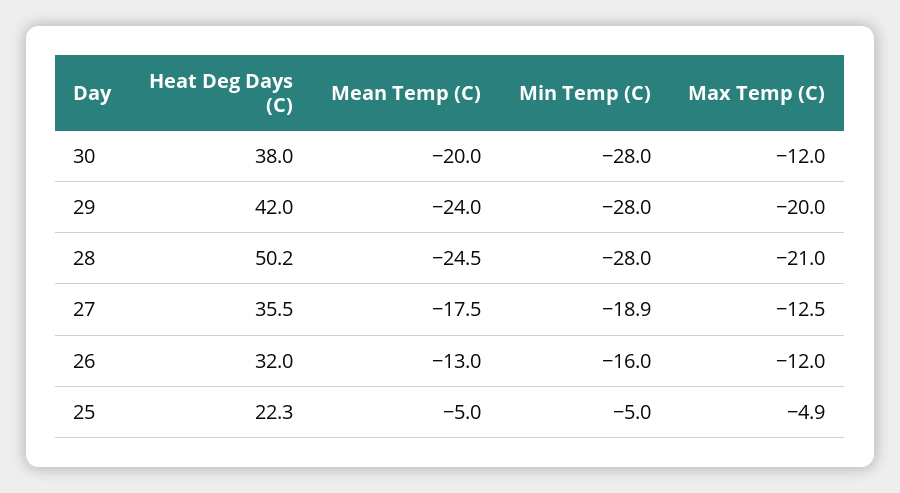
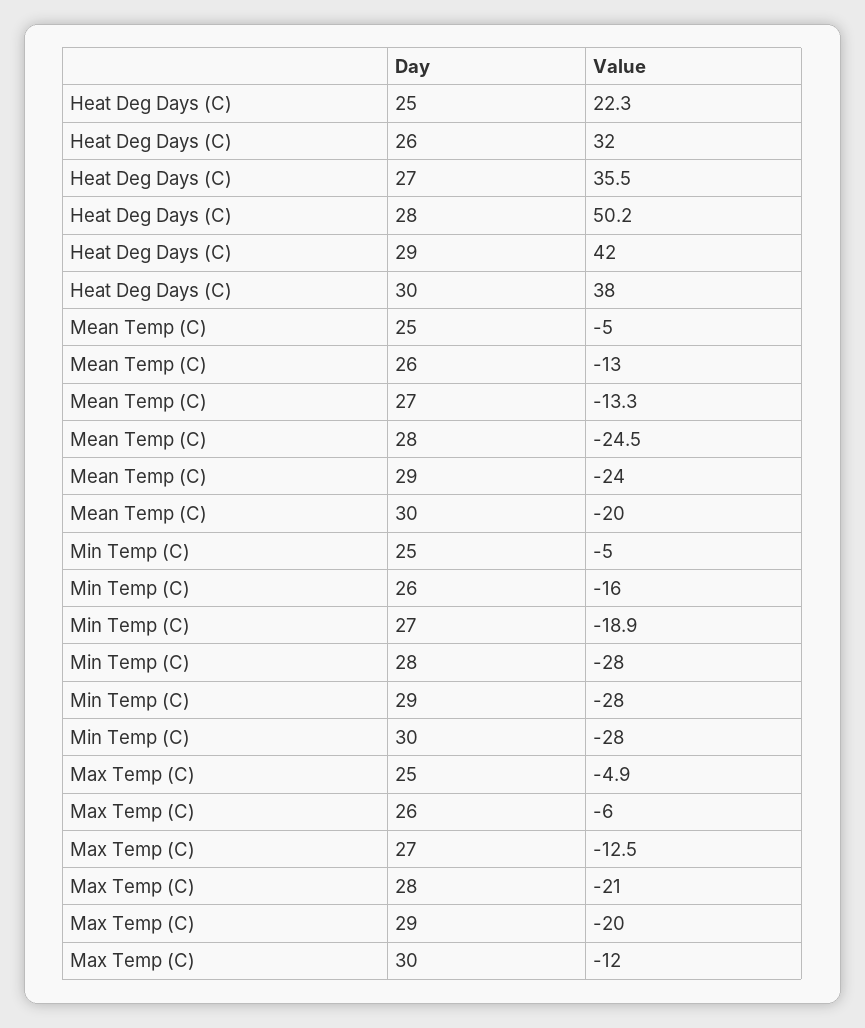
Mean Temp (C), 27: -17.5 -> -13.3
Max Temp (C), 26: -12 -> -6

